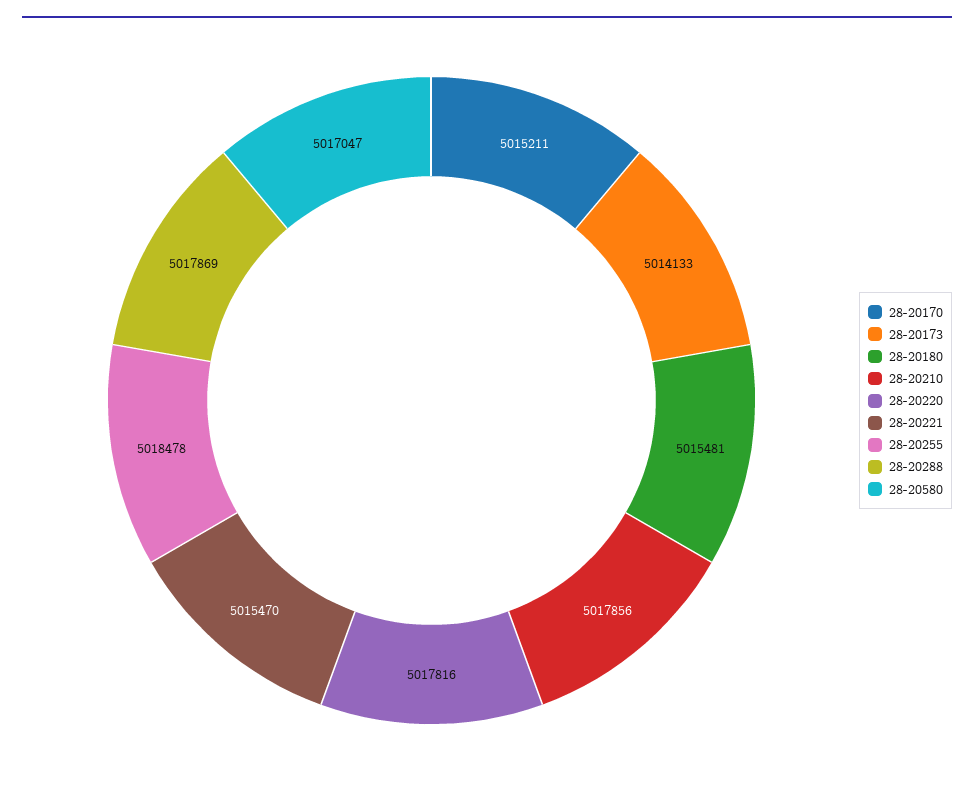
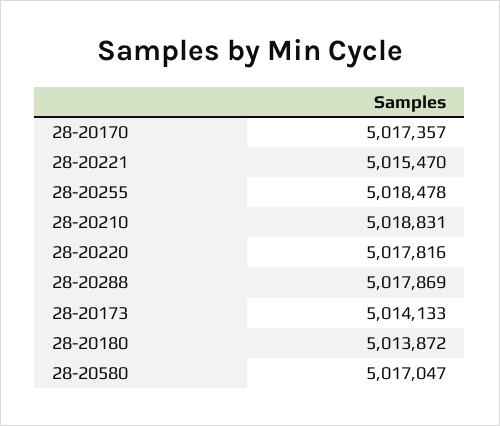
28-20170: 5015211 -> 5017357
28-20180: 5015481 -> 5013872
28-20210: 5017856 -> 5018831

